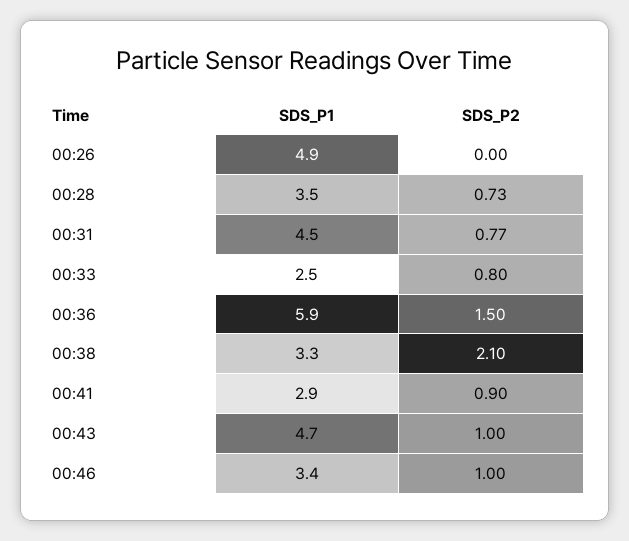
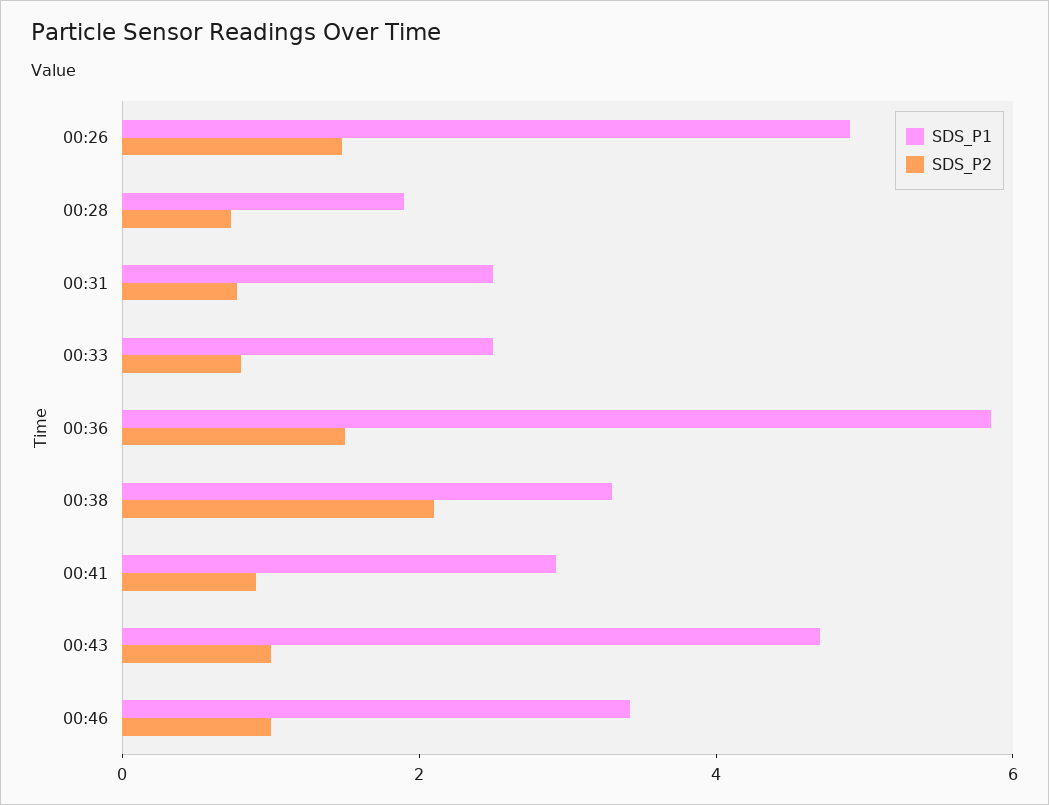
SDS_P2, 00:26: 0 -> 1.5
SDS_P1, 00:28: 3.5 -> 2
SDS_P1, 00:31: 4.5 -> 2.5

